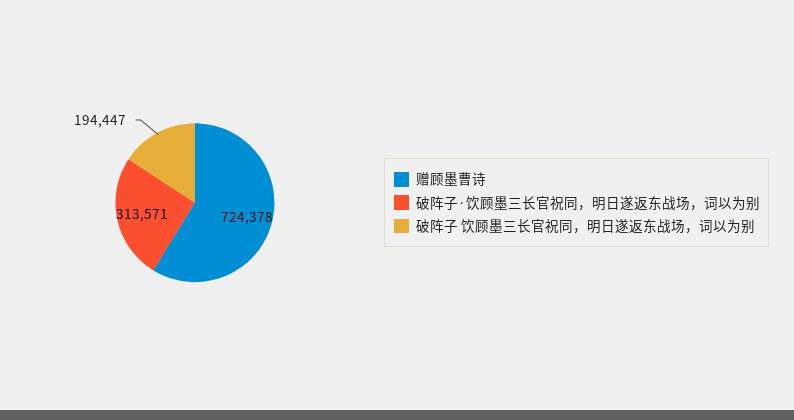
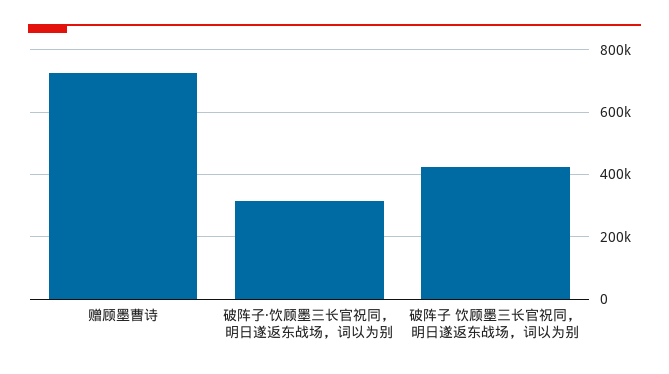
破阵子 饮顾墨三长官祝同，明日遂返东战场，词以为别: 194447 -> 420000

